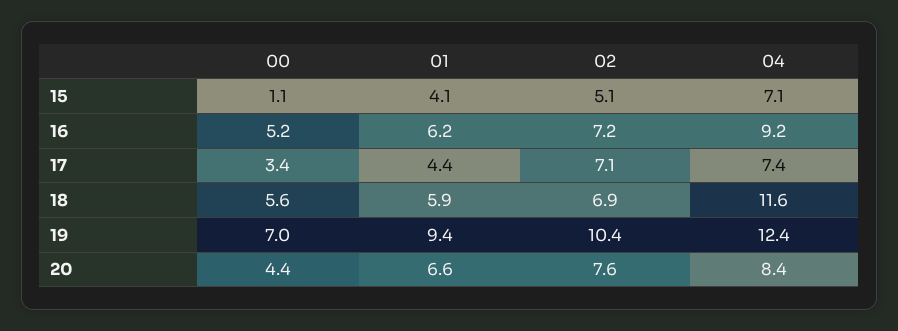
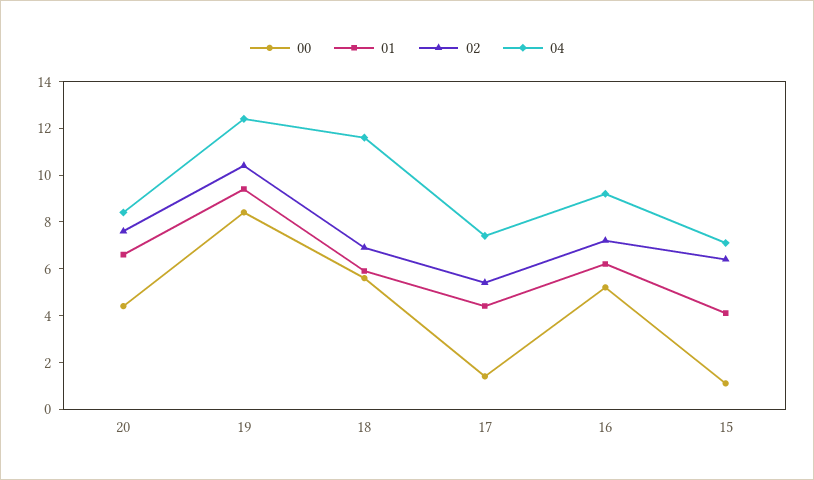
02, 15: 5.1 -> 6.5
00, 17: 3.4 -> 1.5
02, 17: 7.1 -> 5.5
00, 19: 7 -> 8.5

